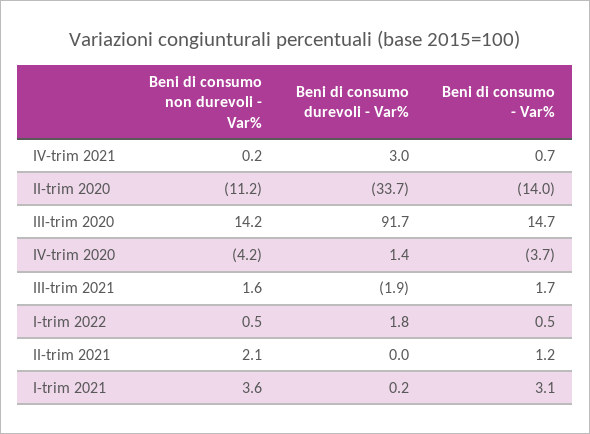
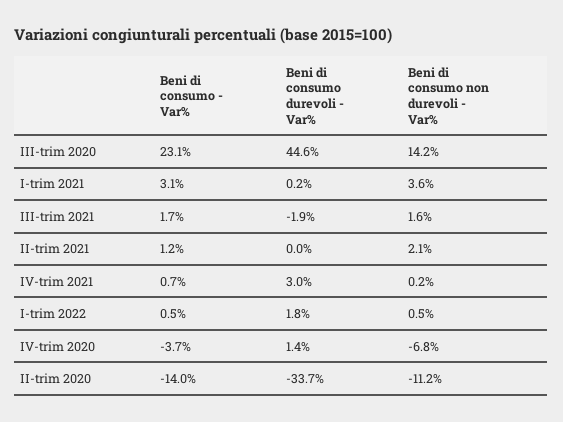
Beni di consumo durevoli - Var%, III-trim 2020: 91.7 -> 44.6
Beni di consumo - Var%, III-trim 2020: 14.7 -> 23.1
Beni di consumo non durevoli - Var%, IV-trim 2020: -4.2 -> -6.8

